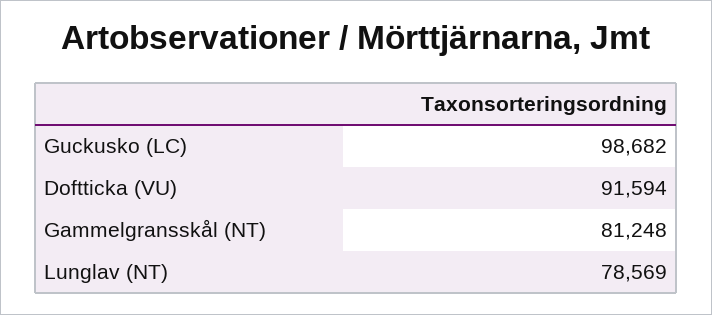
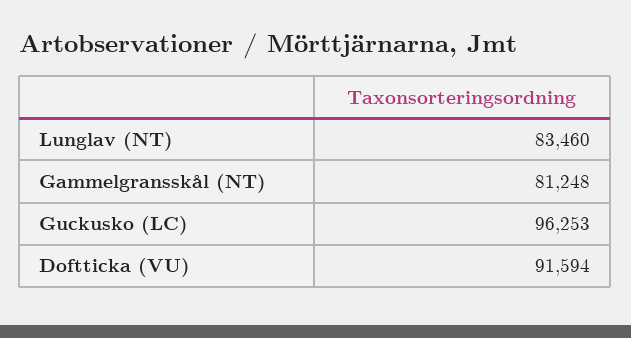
Guckusko (LC): 98682 -> 96253
Lunglav (NT): 78569 -> 83460

